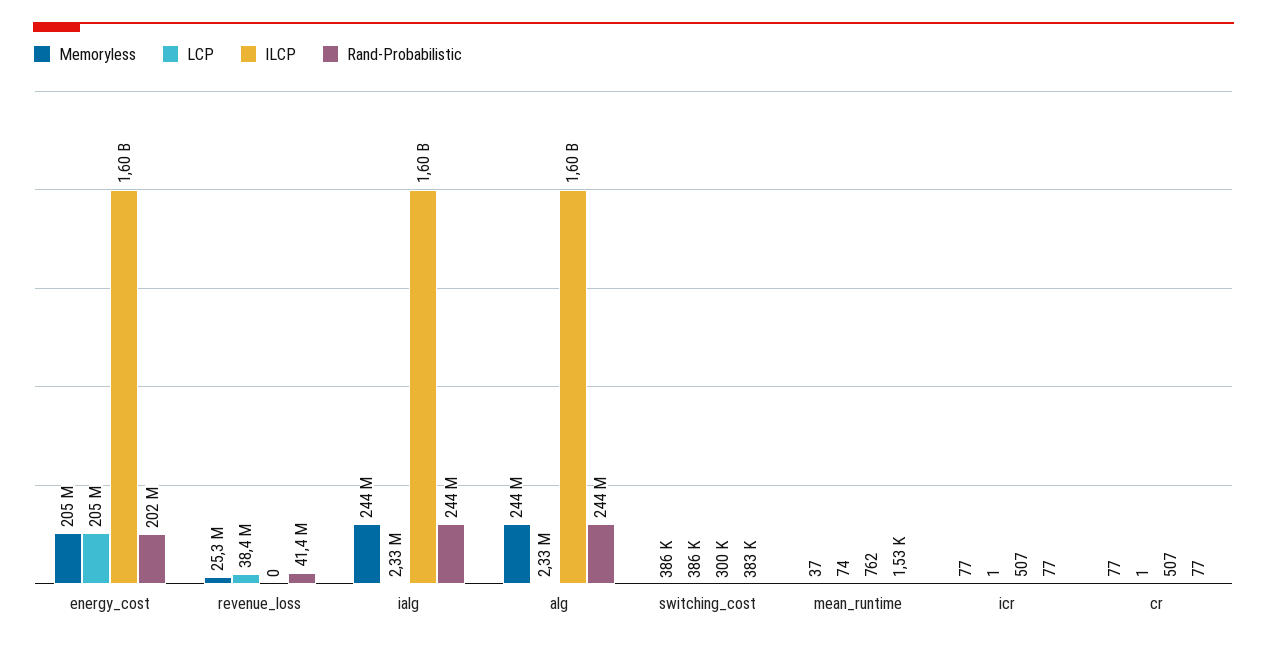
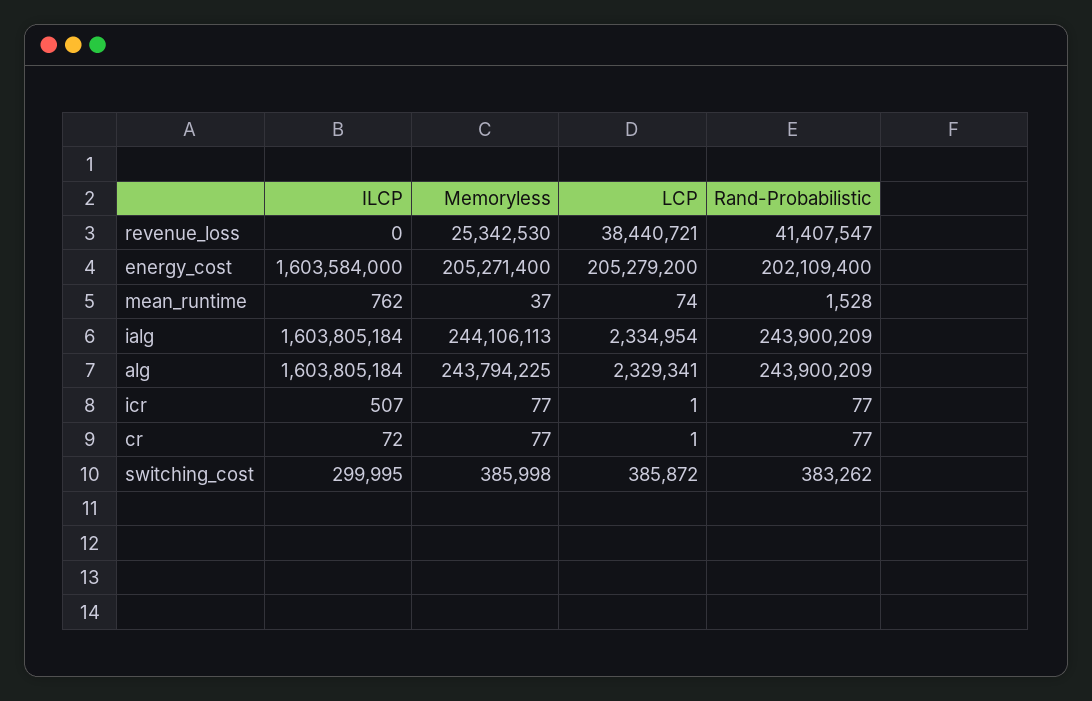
ILCP, cr: 507 -> 72

